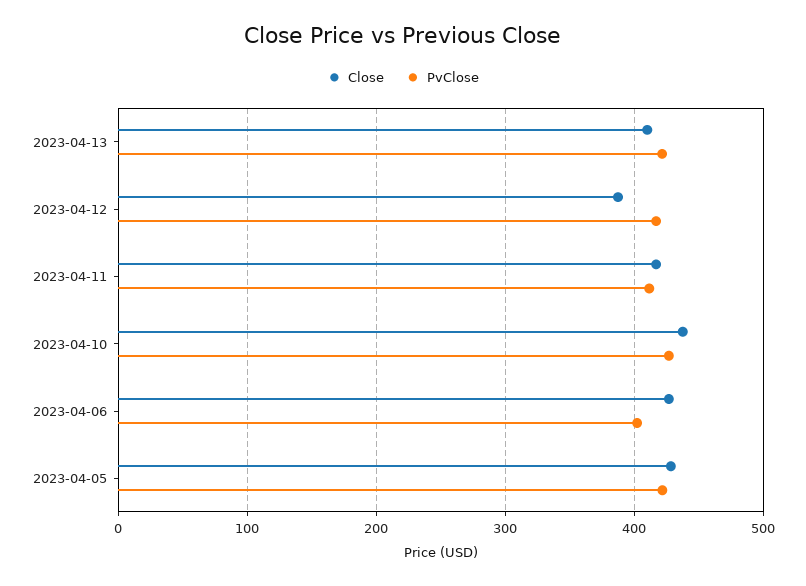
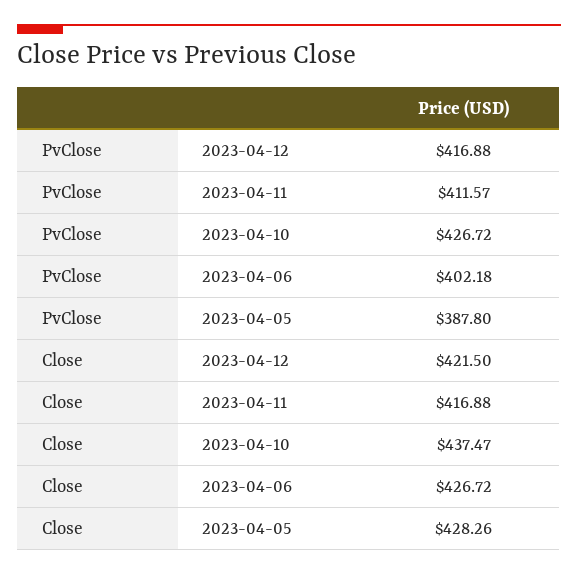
Close, 2023-04-13: 410 -> none
PvClose, 2023-04-13: 420 -> none
Close, 2023-04-12: 390 -> 421.5
PvClose, 2023-04-05: 420 -> 387.8

